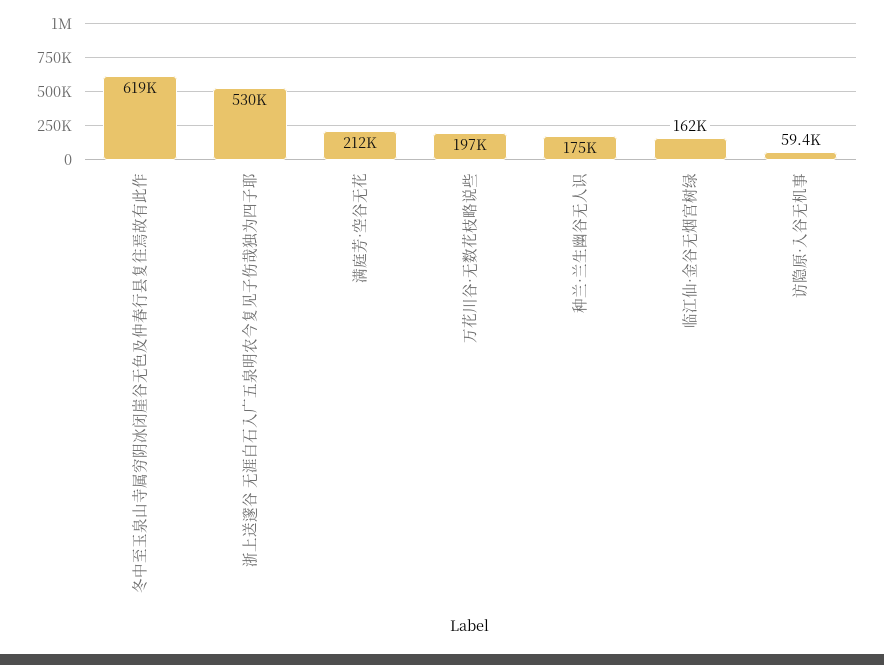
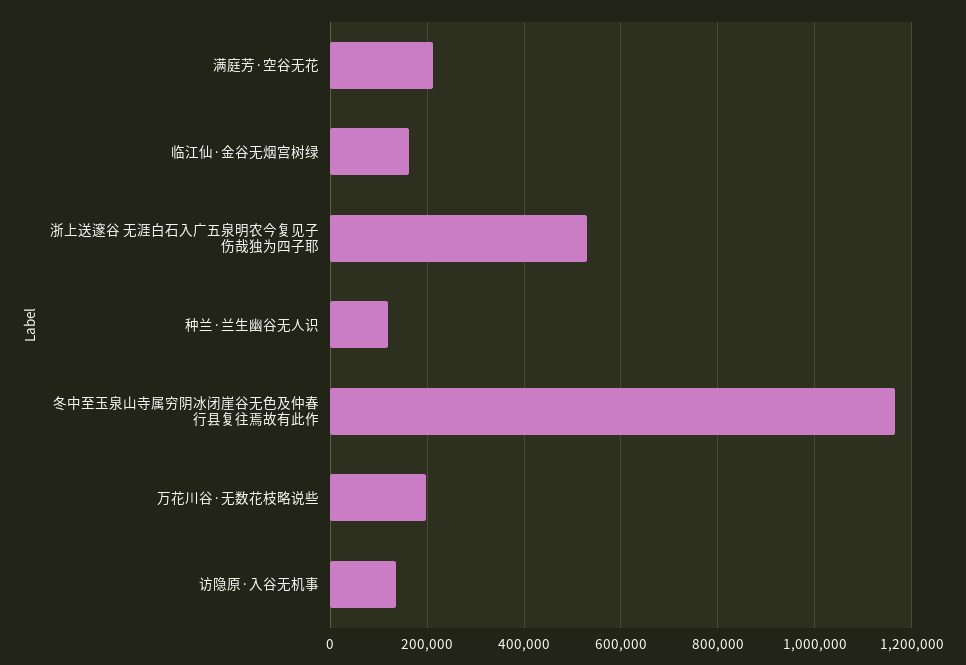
冬中至玉泉山寺属穷阴冰闭崖谷无色及仲春行县复往焉故有此作: 619000 -> 1160000
种兰·兰生幽谷无人识: 175000 -> 120000
访隐原·入谷无机事: 59400 -> 140000

